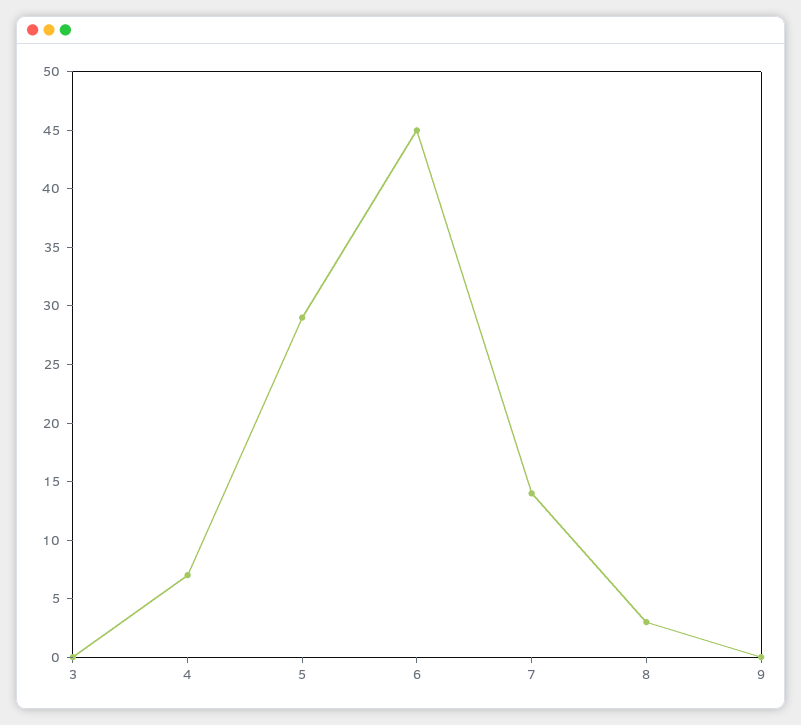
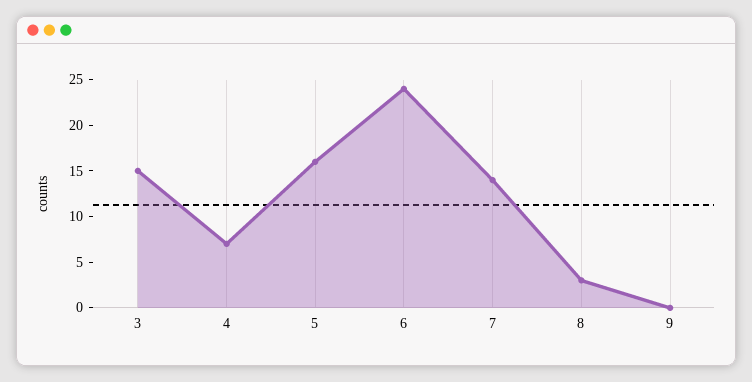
3: 0 -> 15
5: 29 -> 16
6: 45 -> 24

